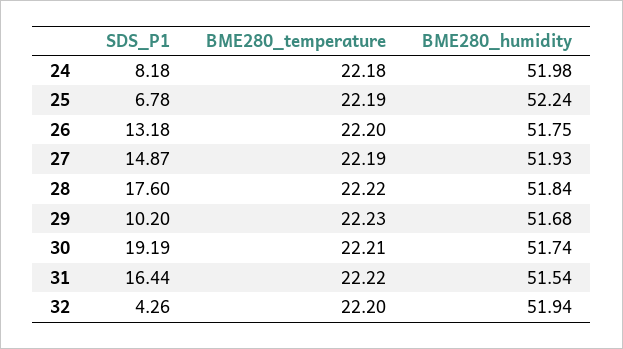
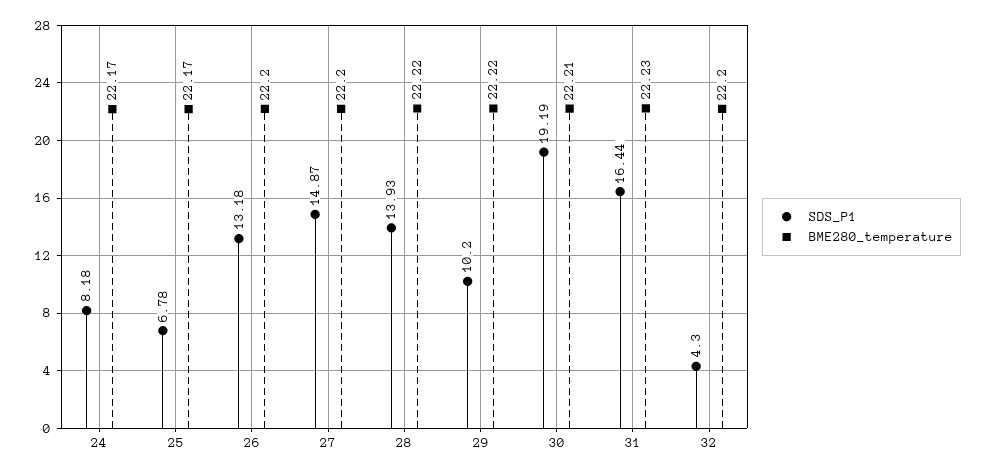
BME280_temperature, 24: 22.18 -> 22.17
BME280_humidity, 24: 51.98 -> none
BME280_temperature, 25: 22.19 -> 22.17
BME280_humidity, 25: 52.24 -> none
BME280_humidity, 26: 51.75 -> none
BME280_temperature, 27: 22.19 -> 22.2
BME280_humidity, 27: 51.93 -> none
SDS_P1, 28: 17.6 -> 13.93
BME280_humidity, 28: 51.84 -> none
BME280_temperature, 29: 22.23 -> 22.22
BME280_humidity, 29: 51.68 -> none
BME280_humidity, 30: 51.74 -> none
BME280_temperature, 31: 22.22 -> 22.23
BME280_humidity, 31: 51.54 -> none
SDS_P1, 32: 4.26 -> 4.3
BME280_humidity, 32: 51.94 -> none

